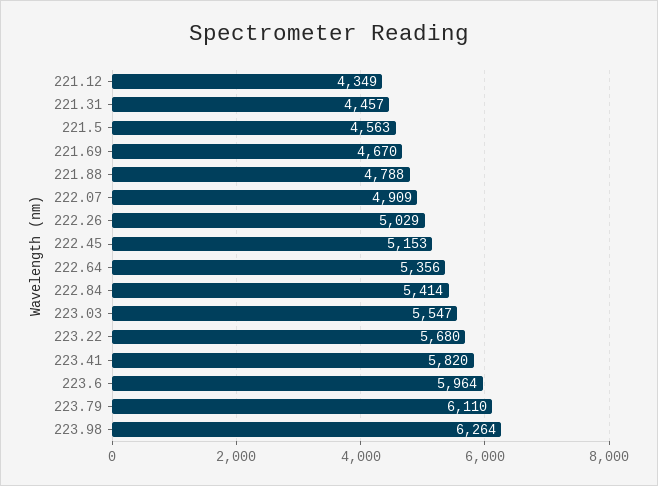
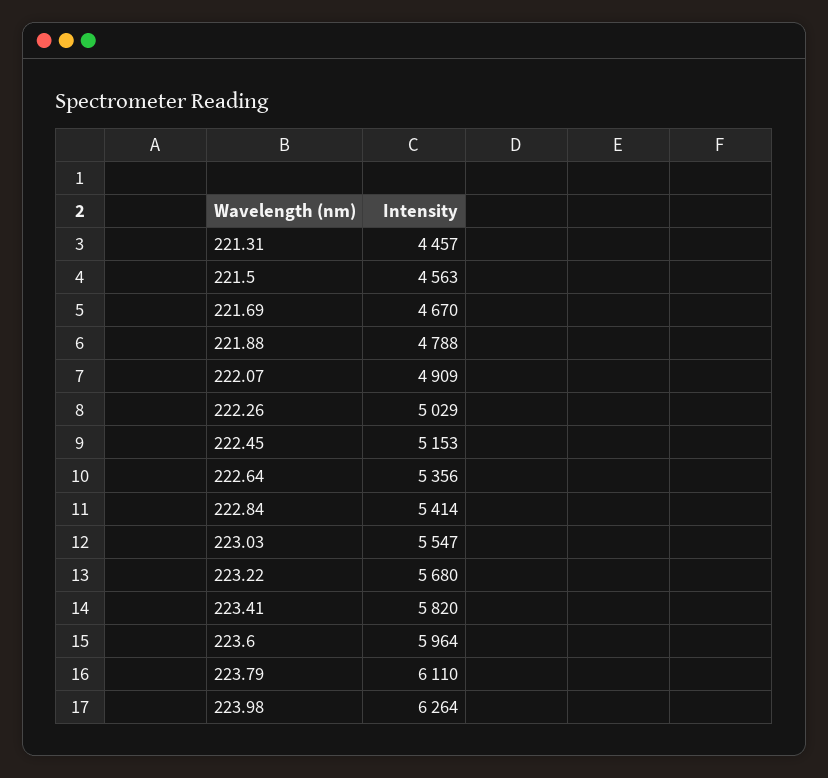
221.12: 4349 -> none

